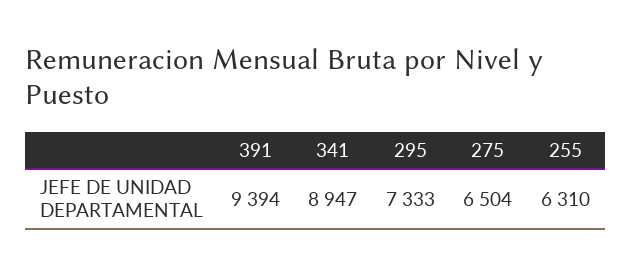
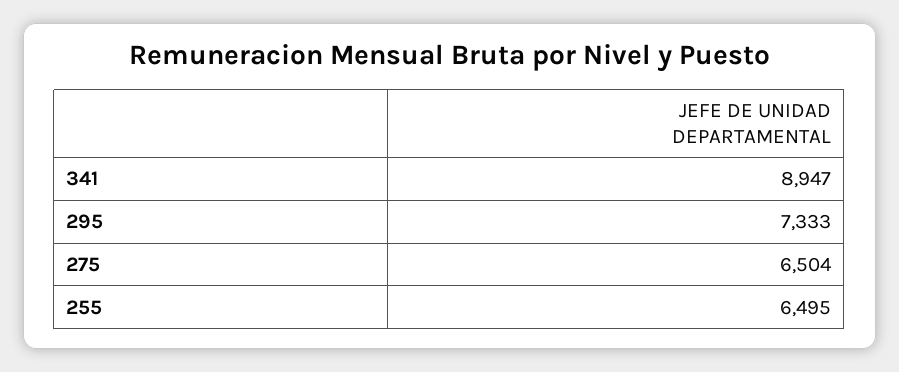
391: 9394 -> none
255: 6310 -> 6495

